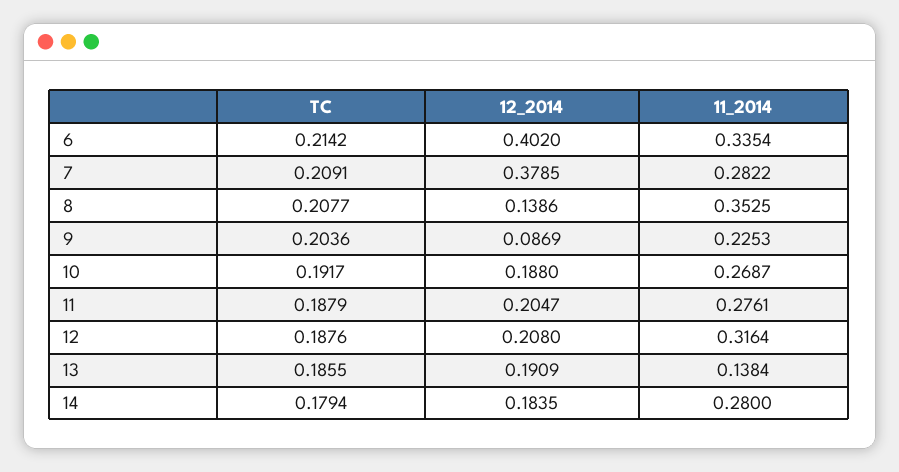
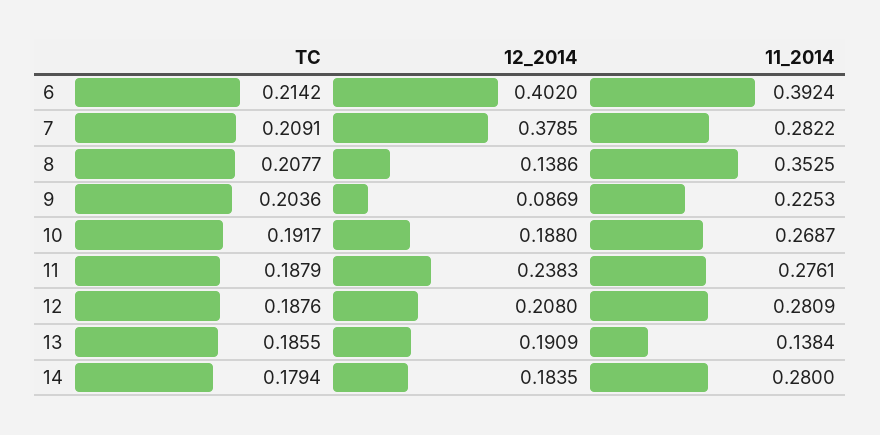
11_2014, 6: 0.3354 -> 0.3924
12_2014, 11: 0.2047 -> 0.2383
11_2014, 12: 0.3164 -> 0.2809

